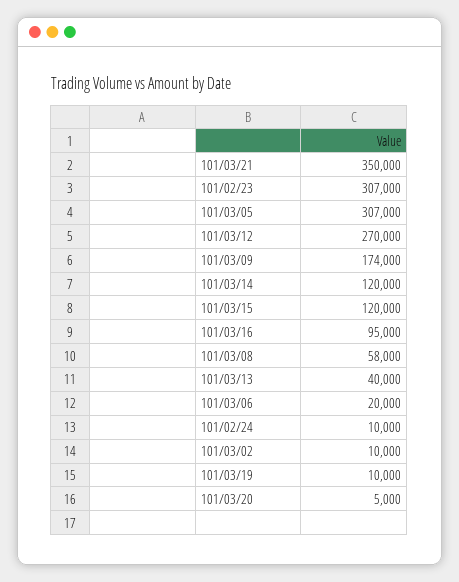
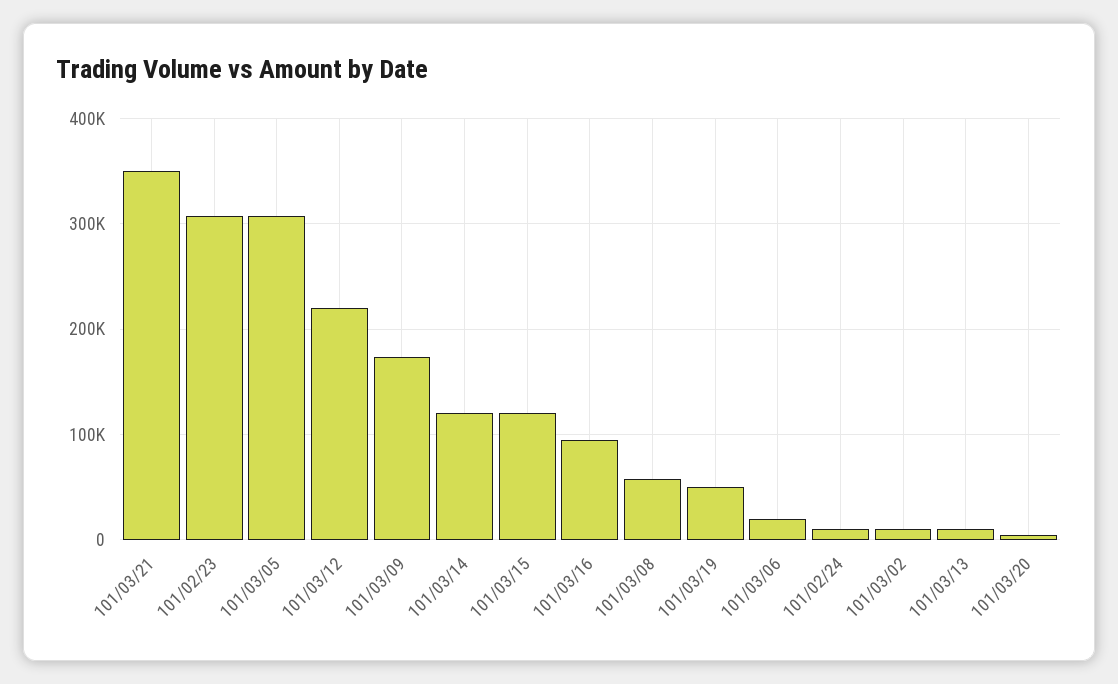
101/03/12: 270000 -> 220000
101/03/13: 40000 -> 10000
101/03/19: 10000 -> 50000

